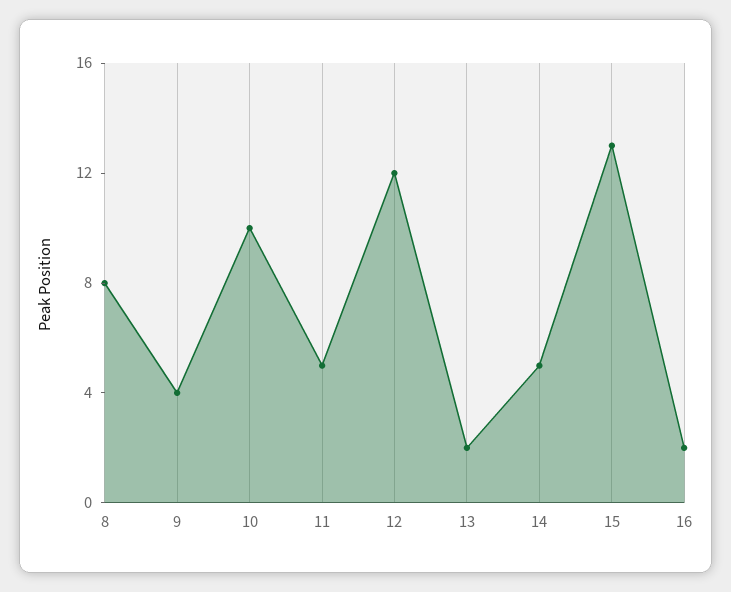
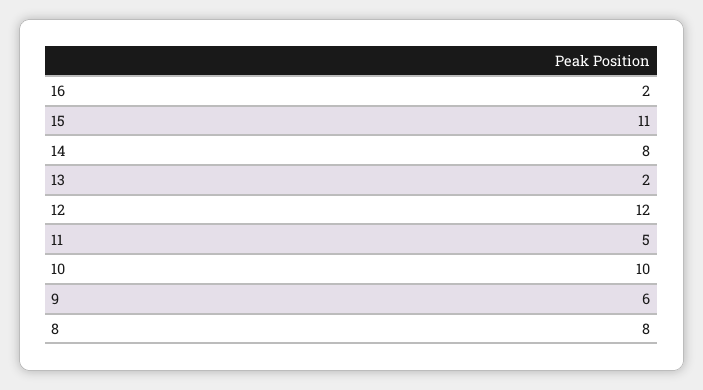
9: 4 -> 6
14: 5 -> 8
15: 13 -> 11

